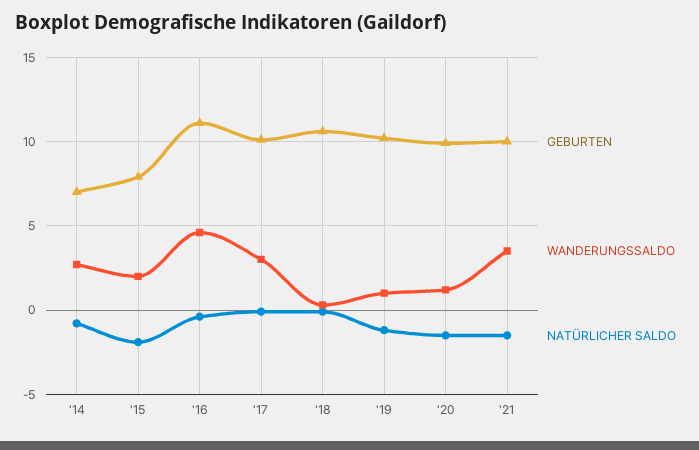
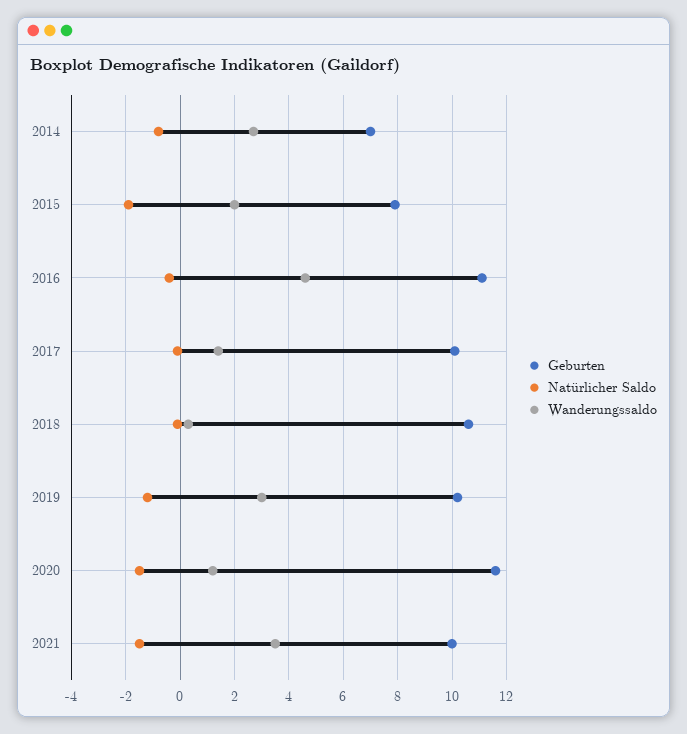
WANDERUNGSSALDO, '17: 3 -> 1.5
WANDERUNGSSALDO, '19: 1 -> 3
GEBURTEN, '20: 10 -> 11.5

